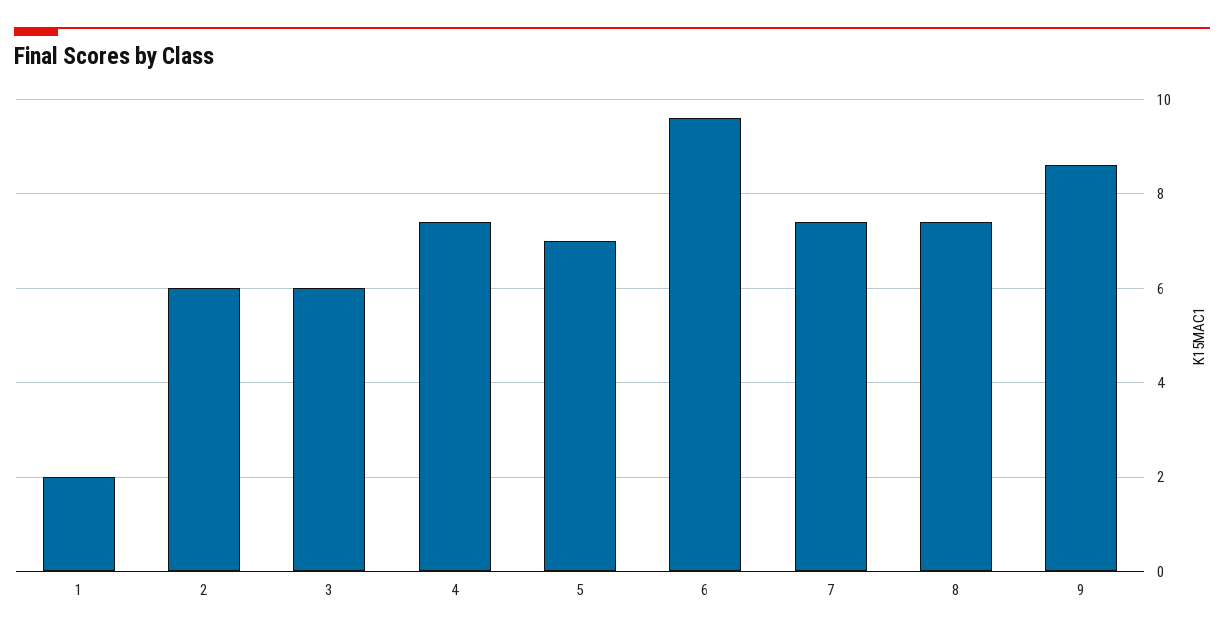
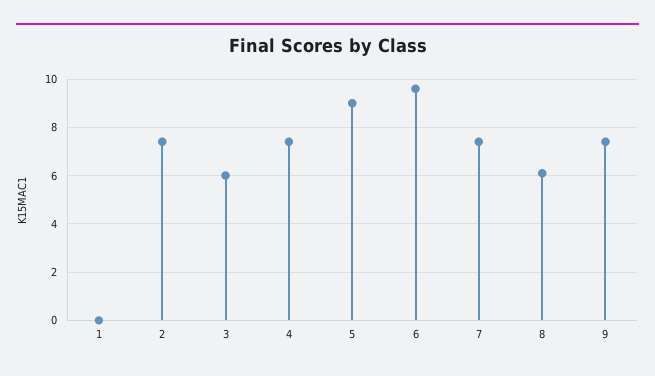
1: 2 -> 0
2: 6 -> 7.5
5: 7 -> 9
8: 7.5 -> 6
9: 8.5 -> 7.5

